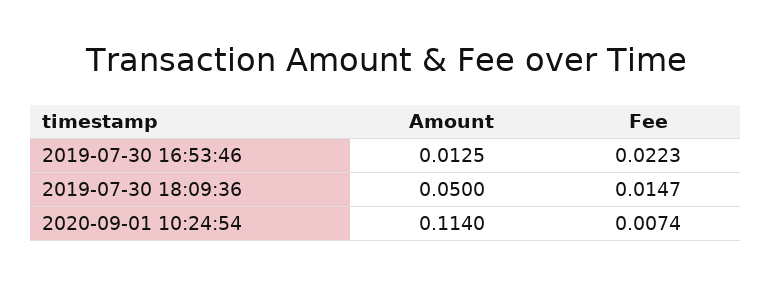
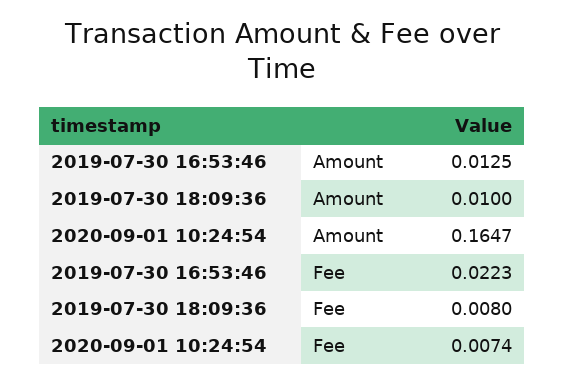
Amount, 2019-07-30 18:09:36: 0.05 -> 0.01
Fee, 2019-07-30 18:09:36: 0.0147 -> 0.008
Amount, 2020-09-01 10:24:54: 0.114 -> 0.1647

